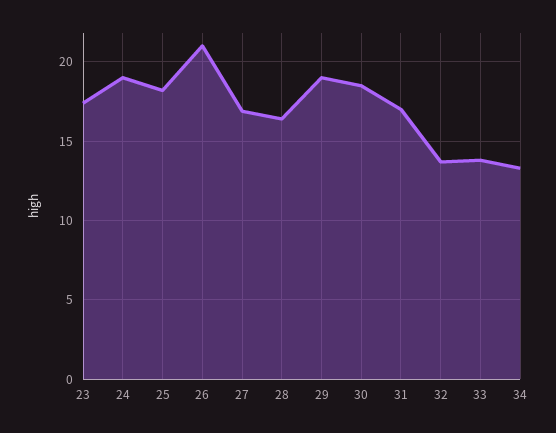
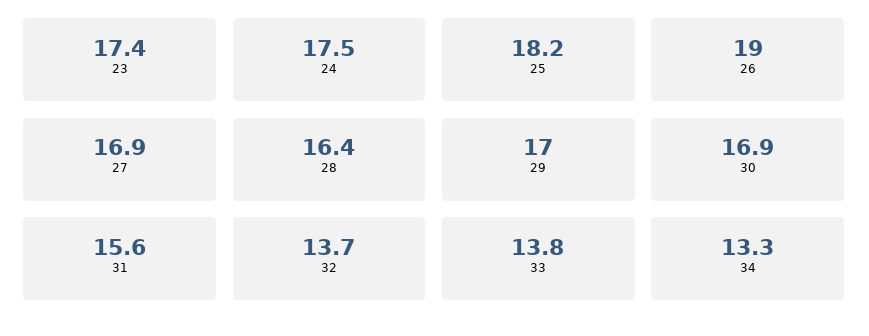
24: 19 -> 17.5
26: 21 -> 19
29: 19 -> 17
30: 18.5 -> 16.9
31: 17 -> 15.6

